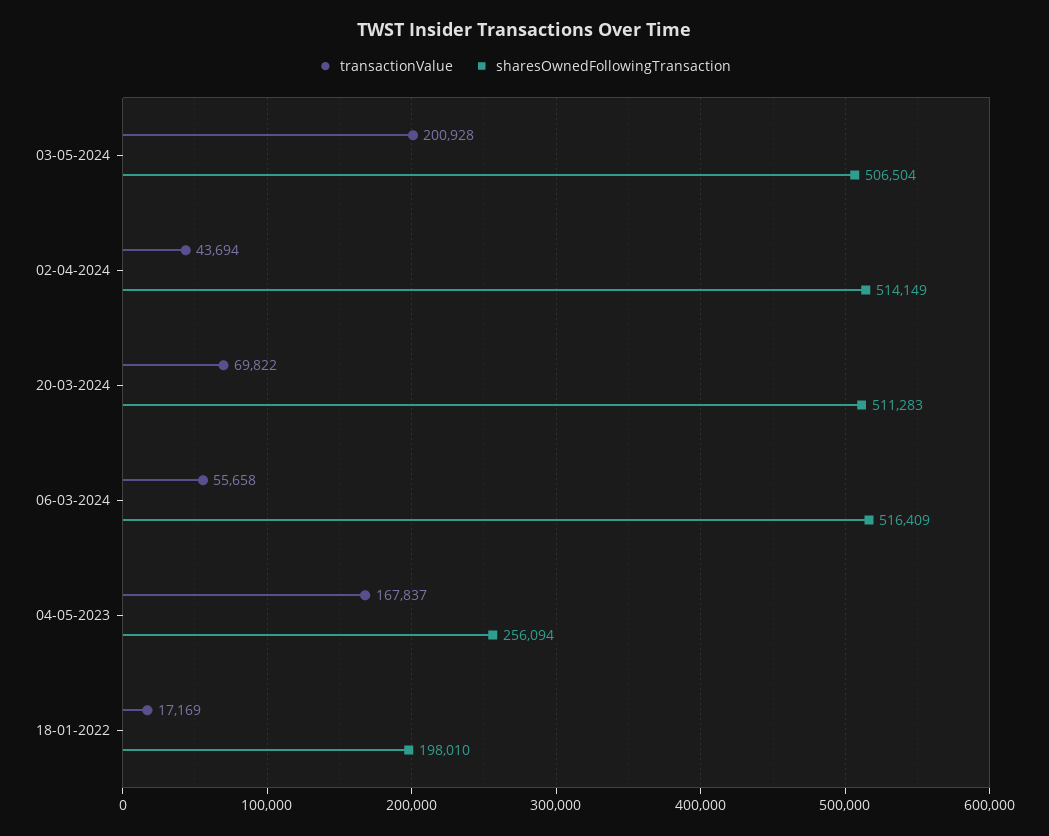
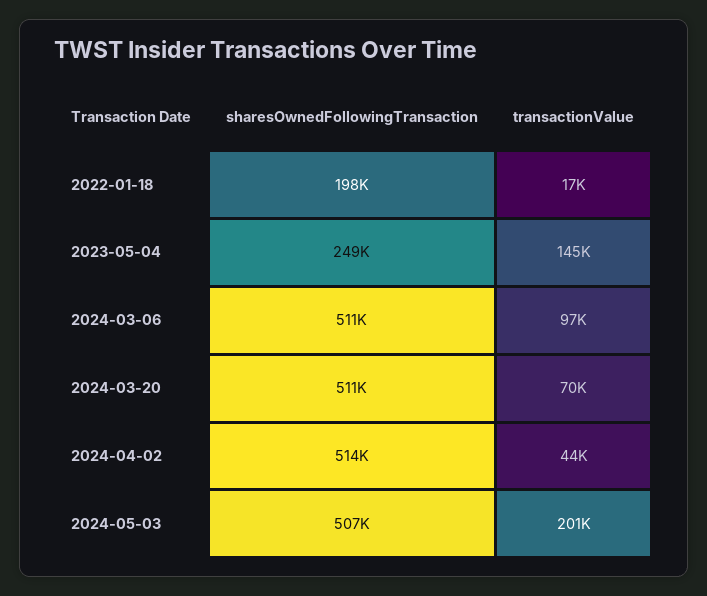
transactionValue, 06-03-2024: 55658 -> 97000
sharesOwnedFollowingTransaction, 06-03-2024: 516409 -> 511000
transactionValue, 04-05-2023: 167837 -> 145000
sharesOwnedFollowingTransaction, 04-05-2023: 256094 -> 249000

